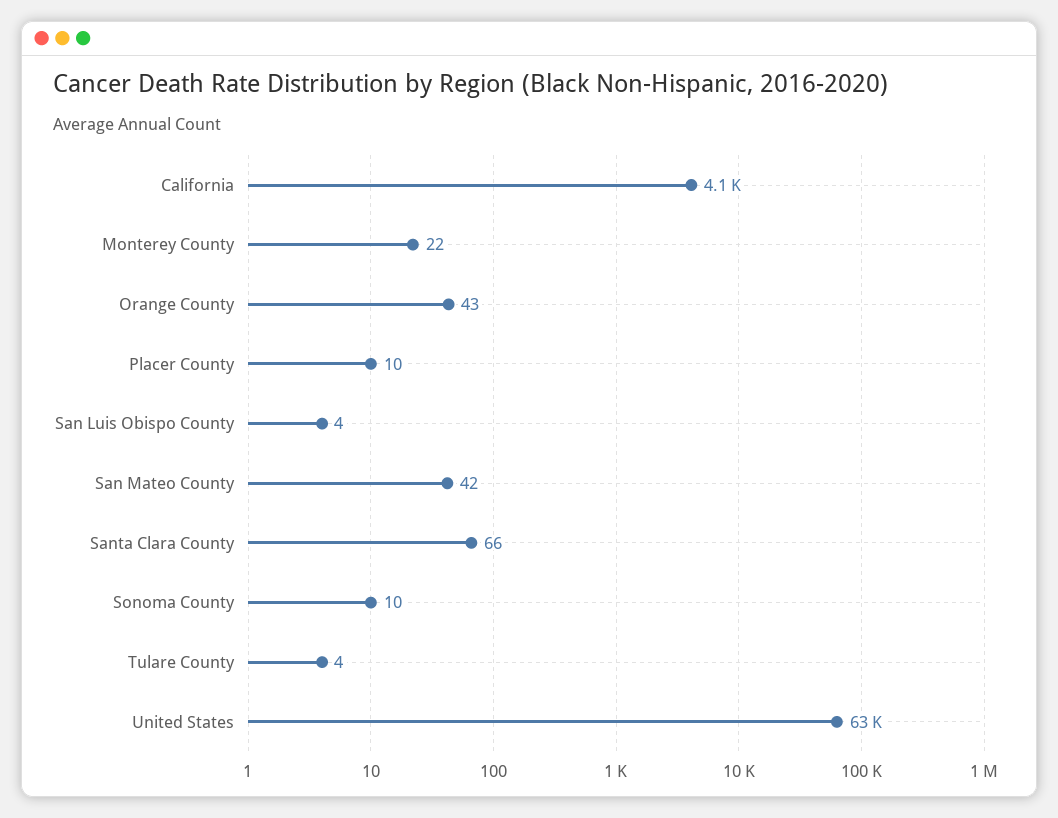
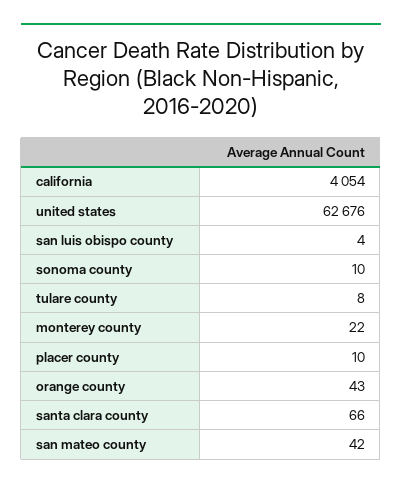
Tulare County: 4 -> 8

